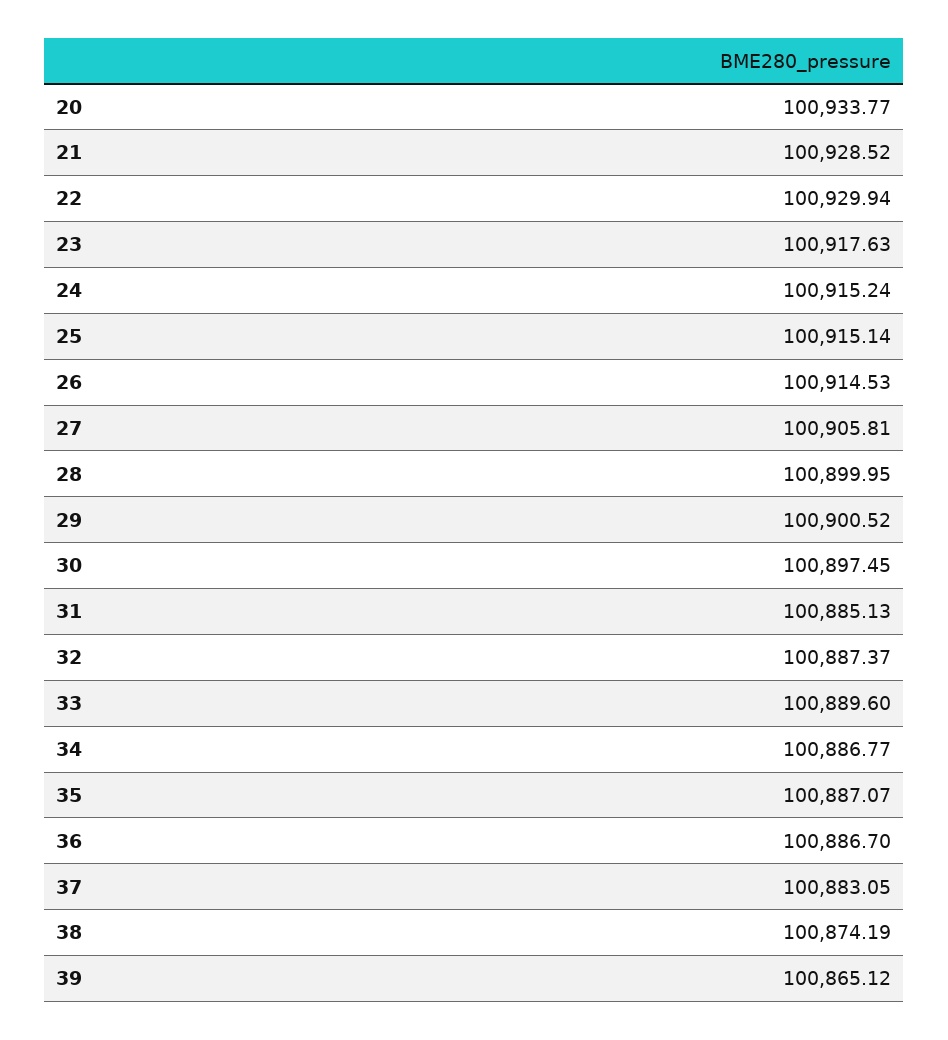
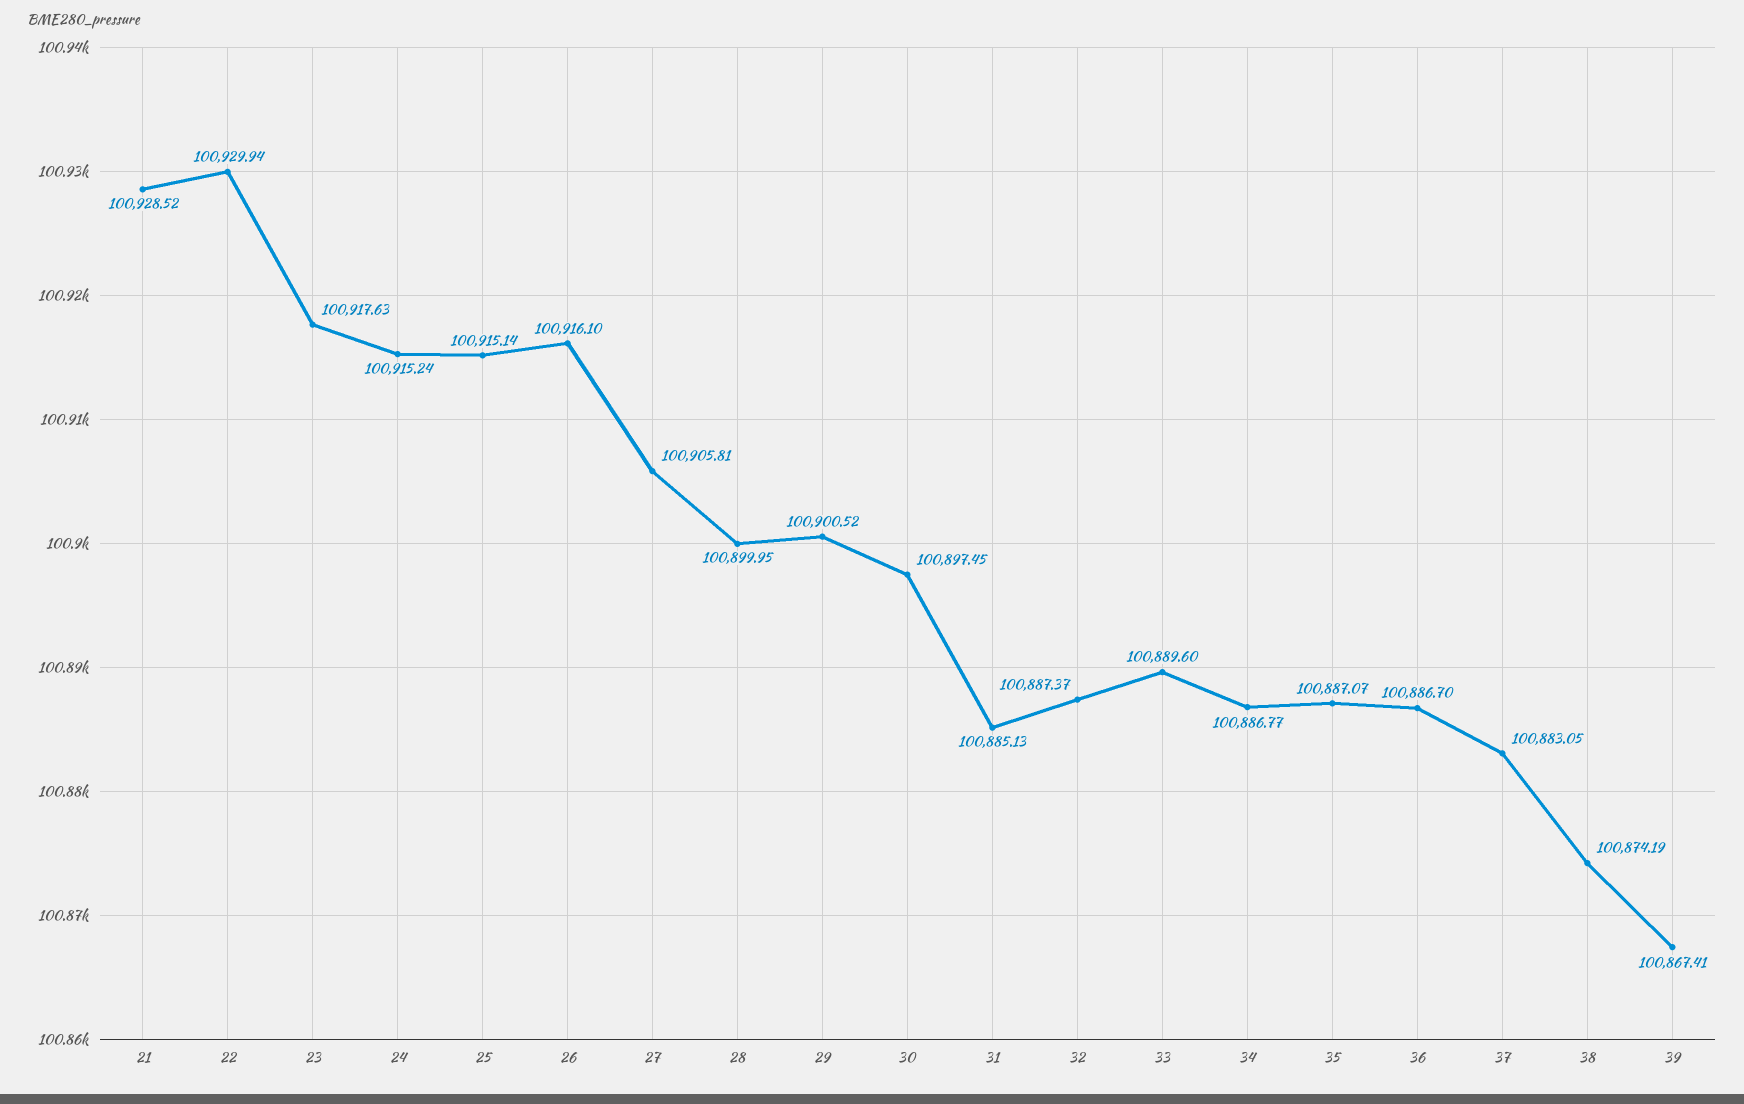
20: 100933.77 -> none
26: 100914.53 -> 100916.1
39: 100865.12 -> 100867.41

